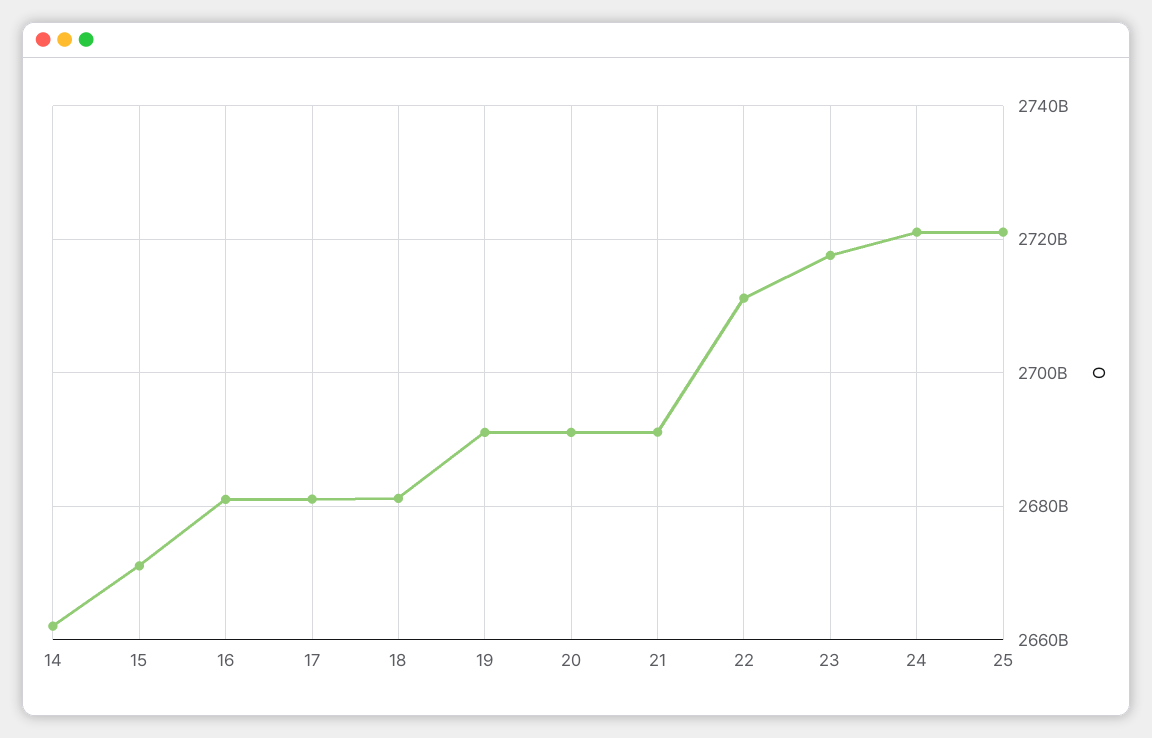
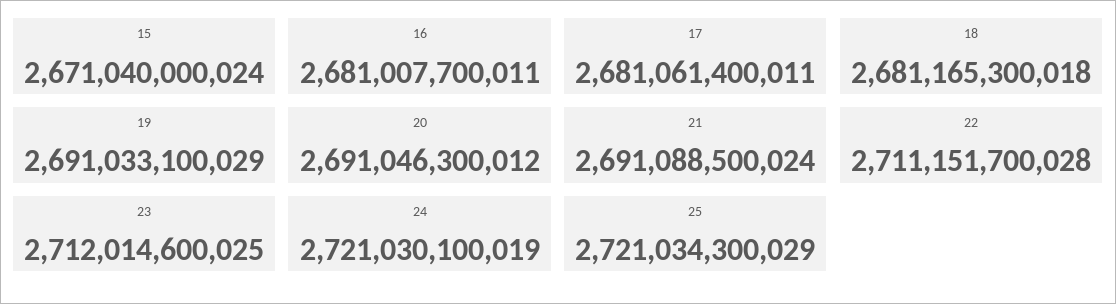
14: 2662000000000 -> none
23: 2718000000000 -> 2712014600025

